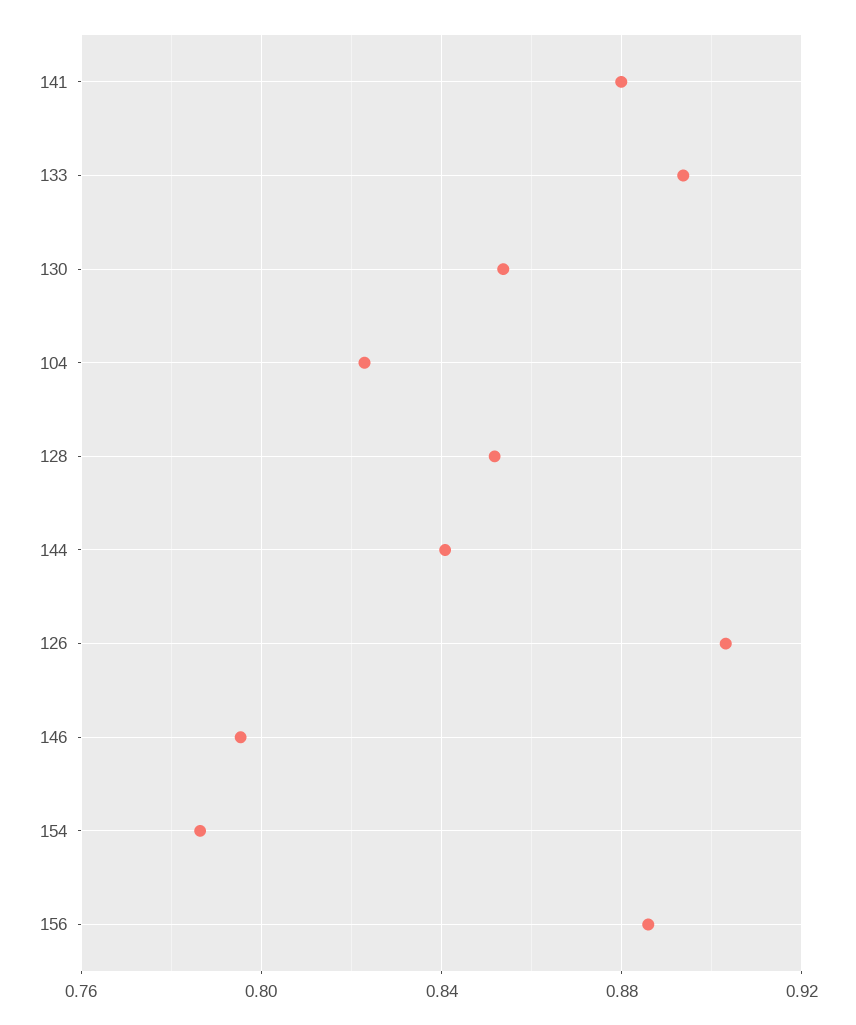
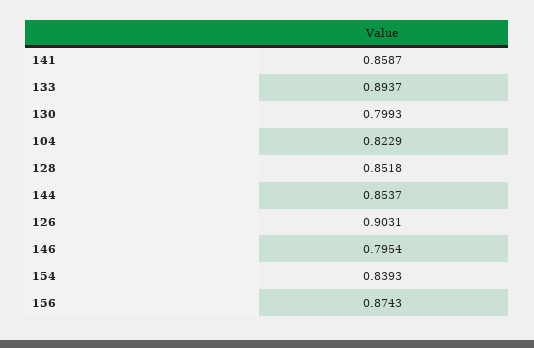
141: 0.88 -> 0.8587
130: 0.855 -> 0.7993
144: 0.84 -> 0.8537
154: 0.785 -> 0.8393
156: 0.885 -> 0.8743

